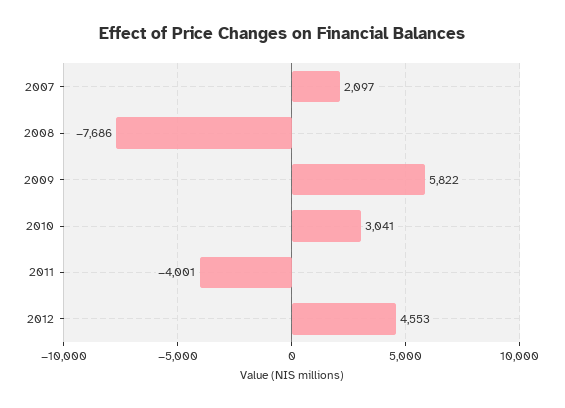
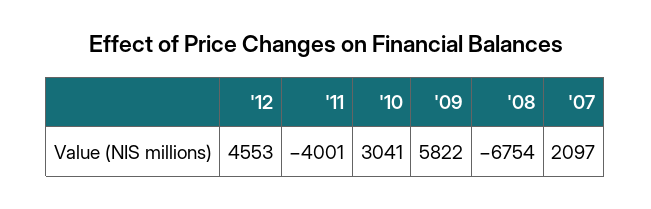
2008: -7686 -> -6754

